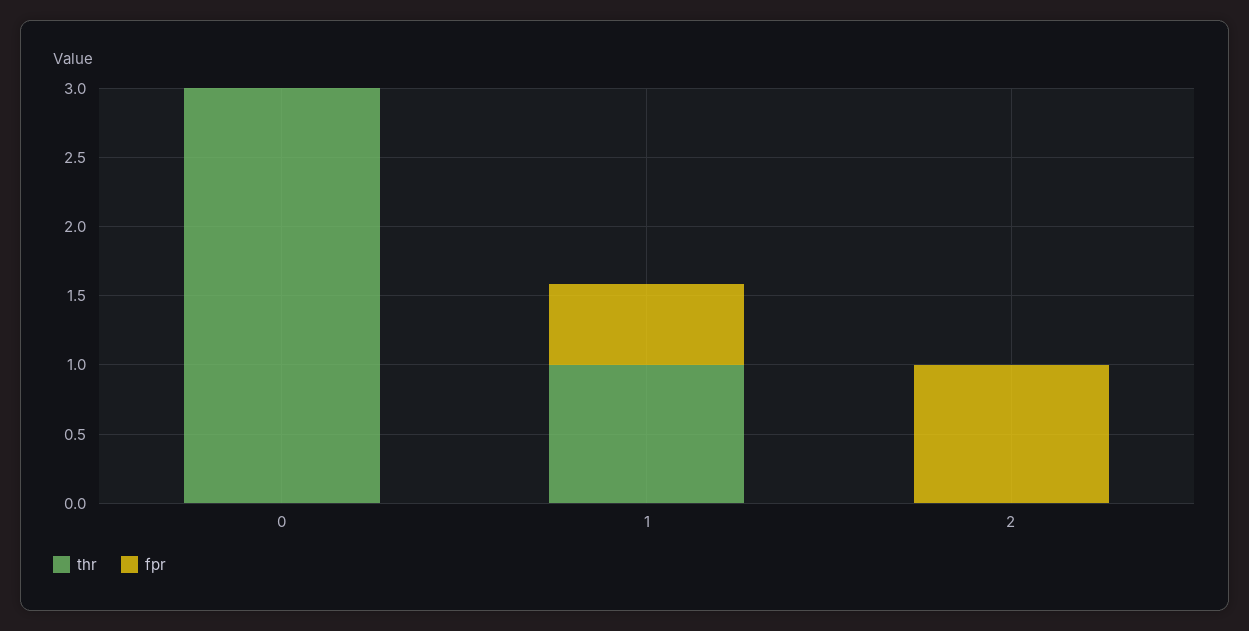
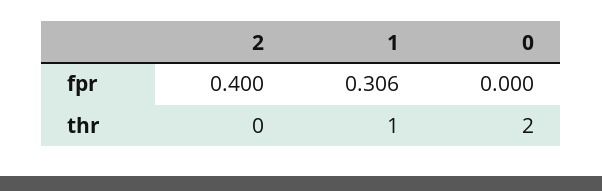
thr, 0: 3 -> 2
fpr, 1: 0.6 -> 0.306
fpr, 2: 1 -> 0.4

